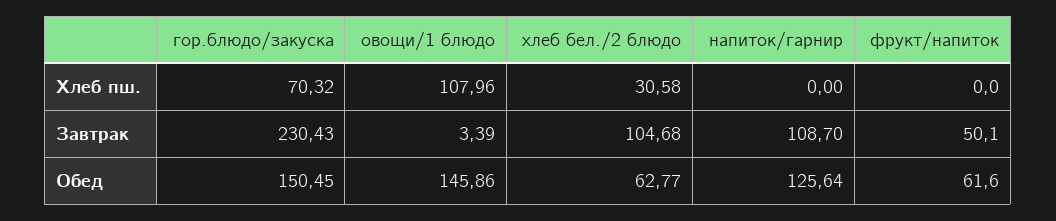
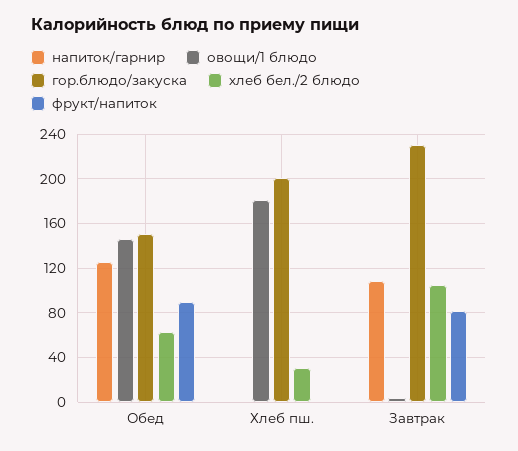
гор.блюдо/закуска, Хлеб пш.: 70.32 -> 200
овощи/1 блюдо, Хлеб пш.: 107.96 -> 180
фрукт/напиток, Завтрак: 50.1 -> 80
фрукт/напиток, Обед: 61.6 -> 90

